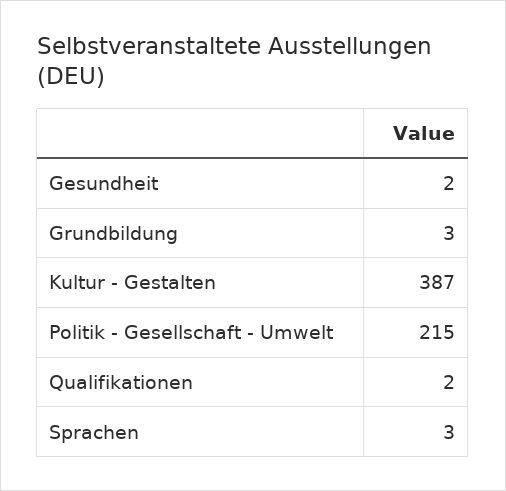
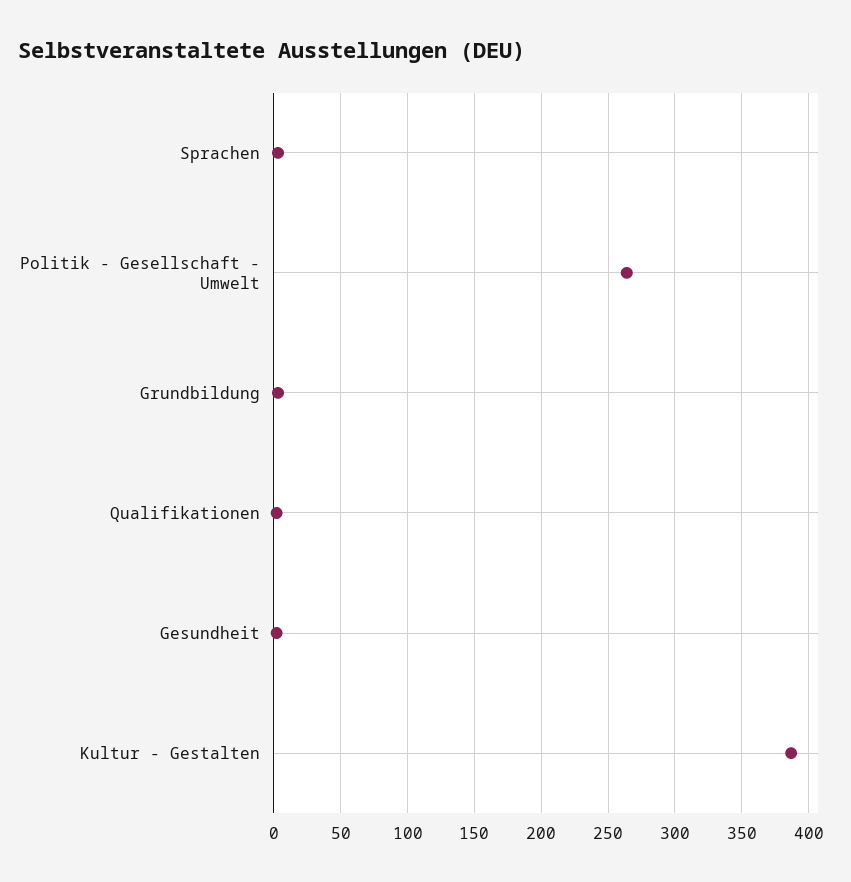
Politik - Gesellschaft - Umwelt: 215 -> 265

